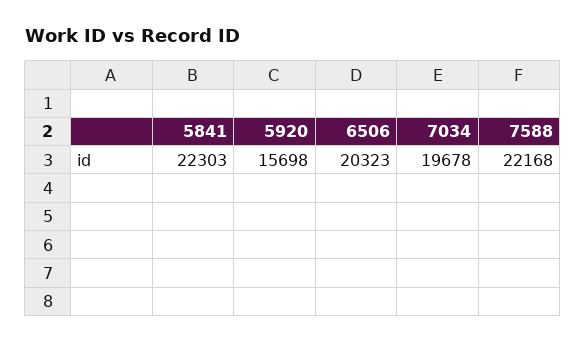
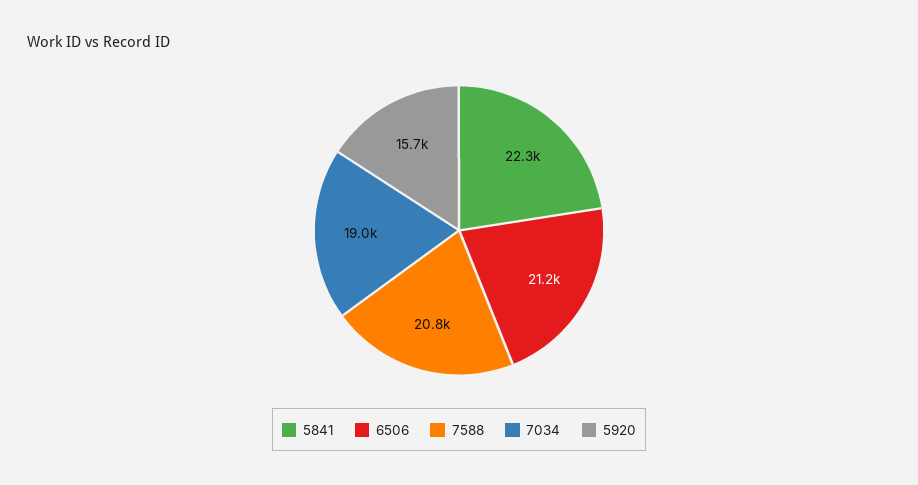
6506: 20323 -> 21200
7034: 19678 -> 19000
7588: 22168 -> 20800

